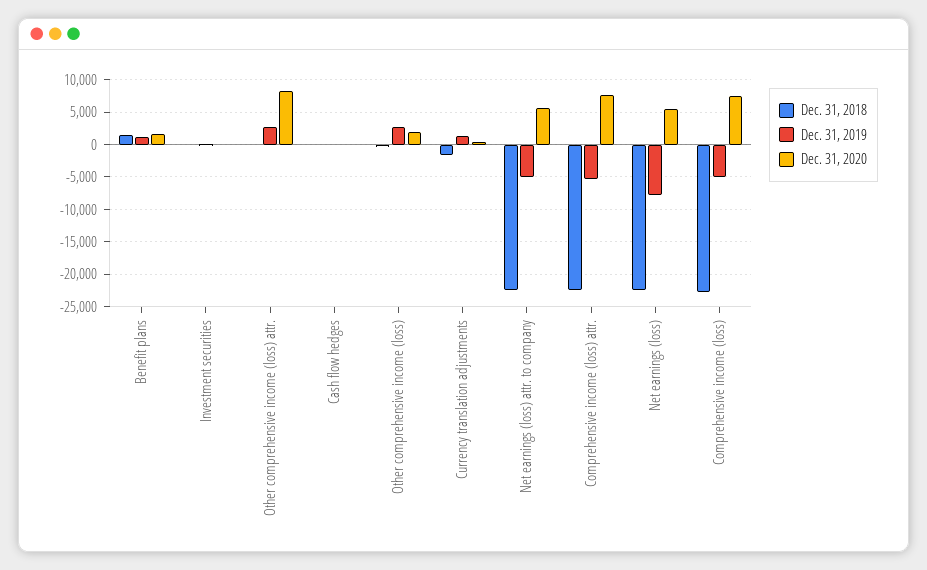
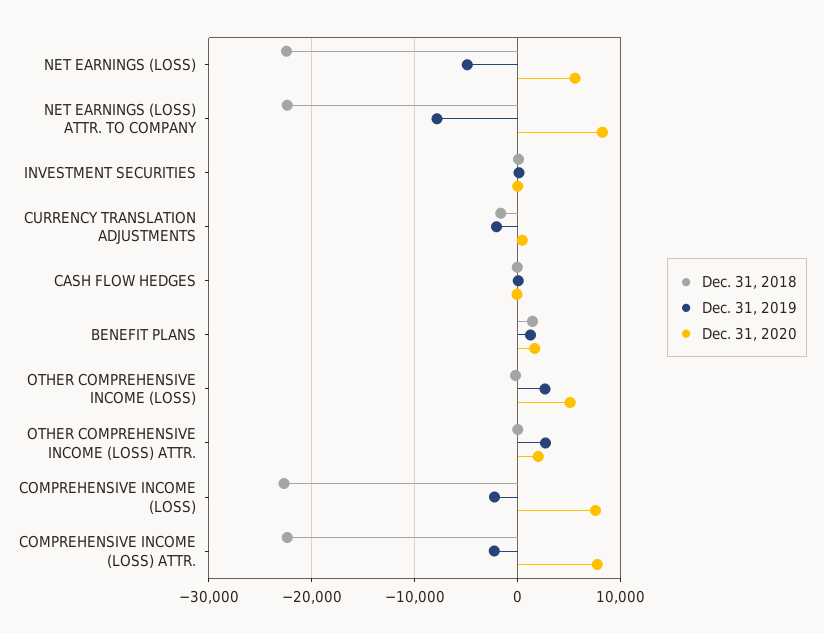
Dec. 31, 2020, Other comprehensive income (loss) attr.: 8000 -> 2000
Dec. 31, 2020, Other comprehensive income (loss): 2000 -> 5000
Dec. 31, 2019, Currency translation adjustments: 1000 -> -2000
Dec. 31, 2019, Net earnings (loss) attr. to company: -5000 -> -8000
Dec. 31, 2020, Net earnings (loss) attr. to company: 6000 -> 8000
Dec. 31, 2019, Comprehensive income (loss) attr.: -5000 -> -2000
Dec. 31, 2019, Net earnings (loss): -8000 -> -5000
Dec. 31, 2019, Comprehensive income (loss): -5000 -> -2000

